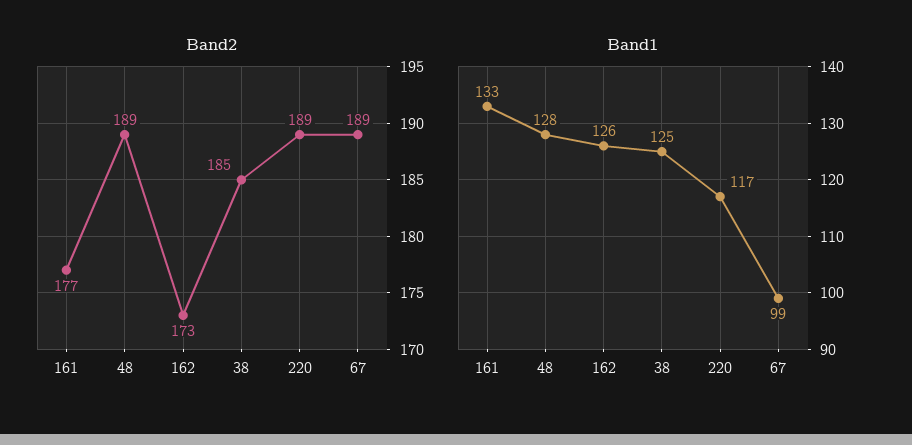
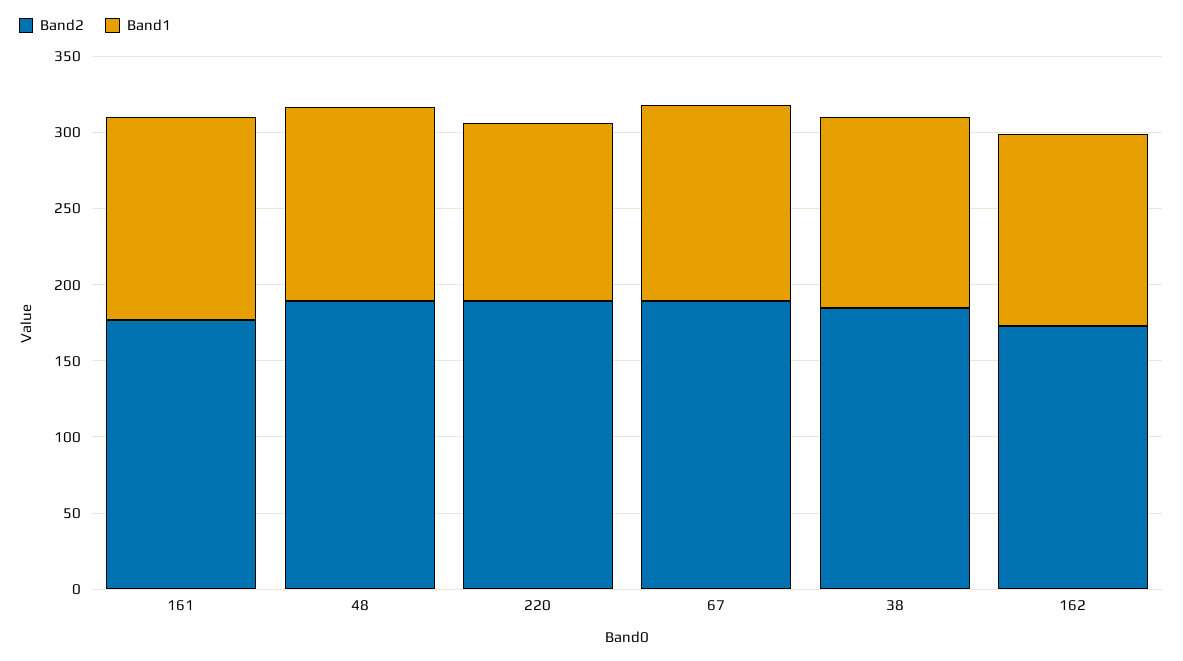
Band1, 67: 99 -> 130

